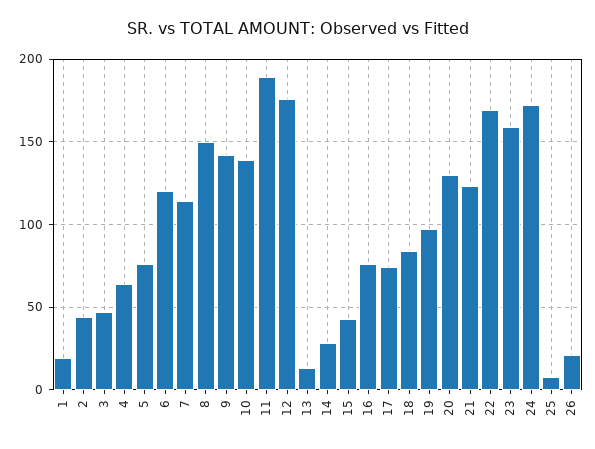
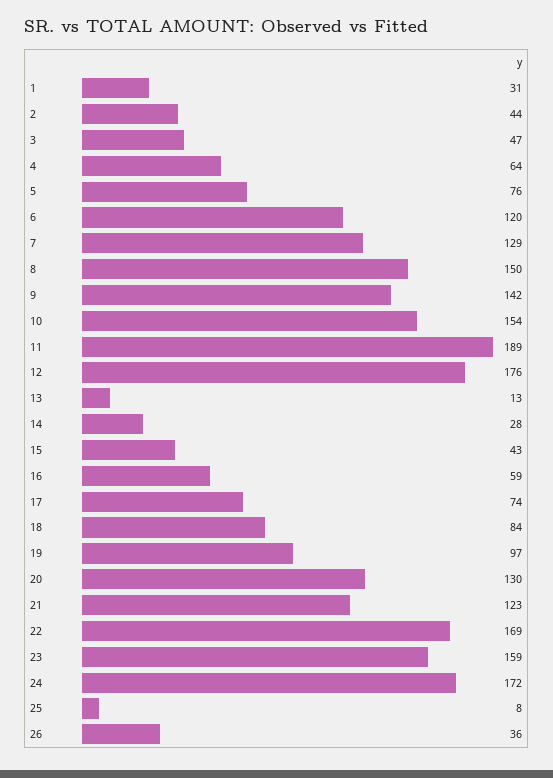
1: 20 -> 31
7: 115 -> 129
10: 140 -> 154
16: 75 -> 59
26: 20 -> 36

